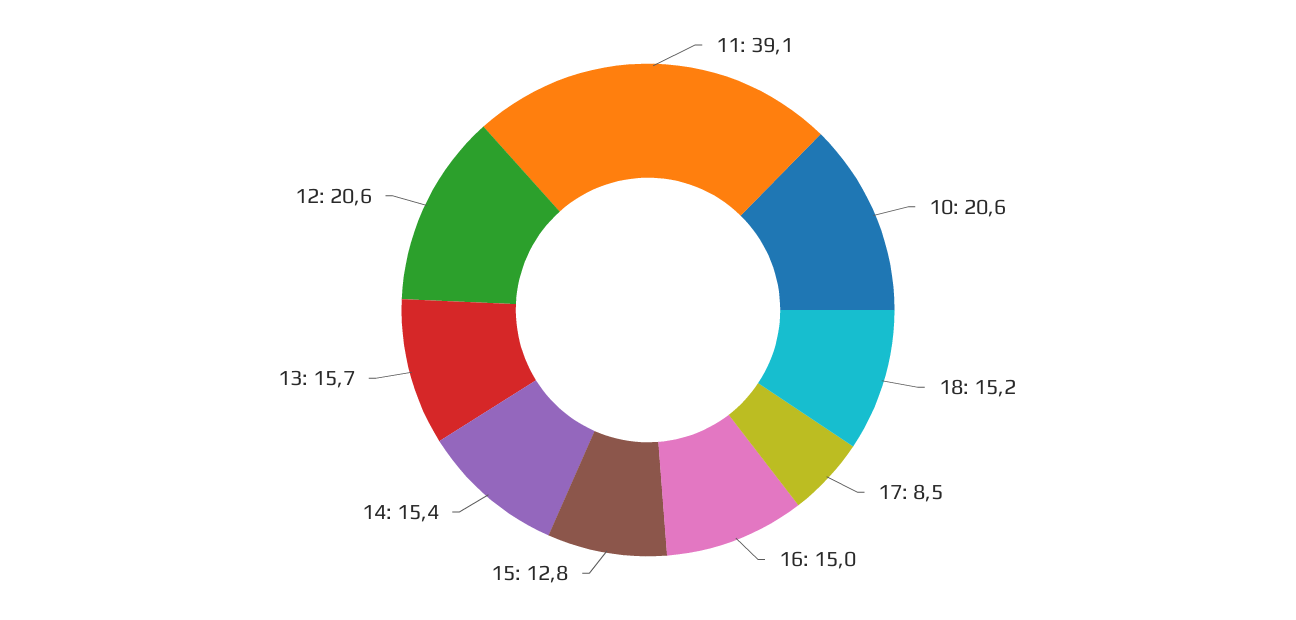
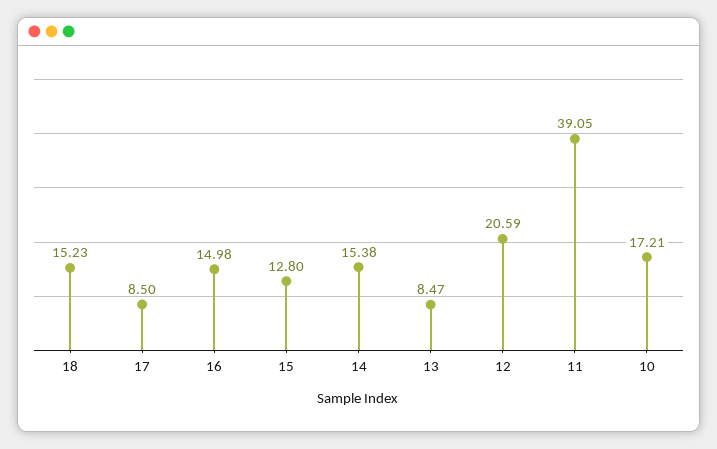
10: 20.6 -> 17.21
13: 15.7 -> 8.47

